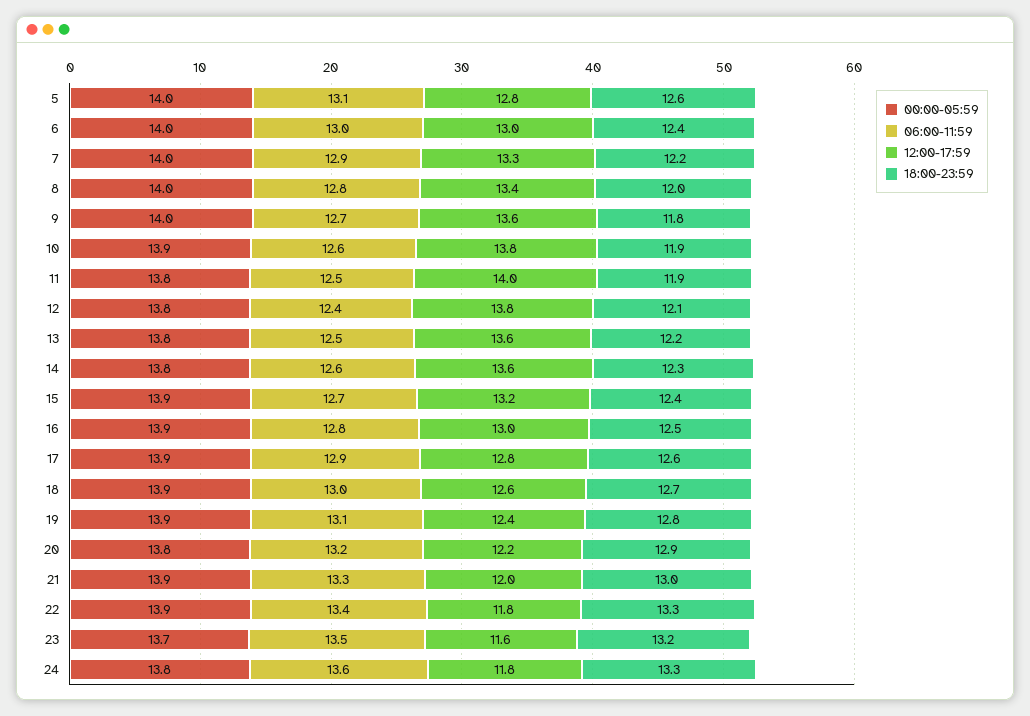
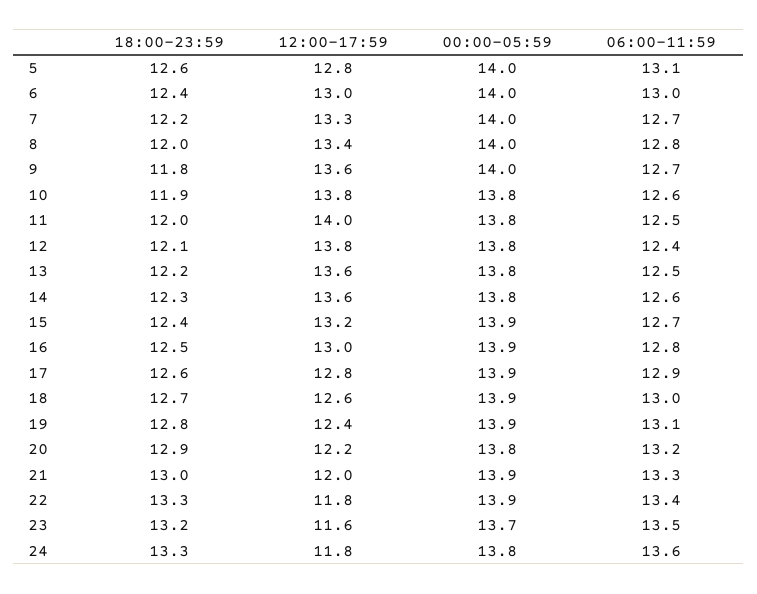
06:00-11:59, 7: 12.9 -> 12.7
00:00-05:59, 10: 13.9 -> 13.8
18:00-23:59, 11: 11.9 -> 12

